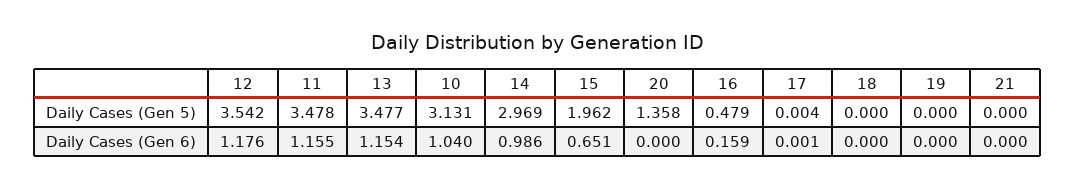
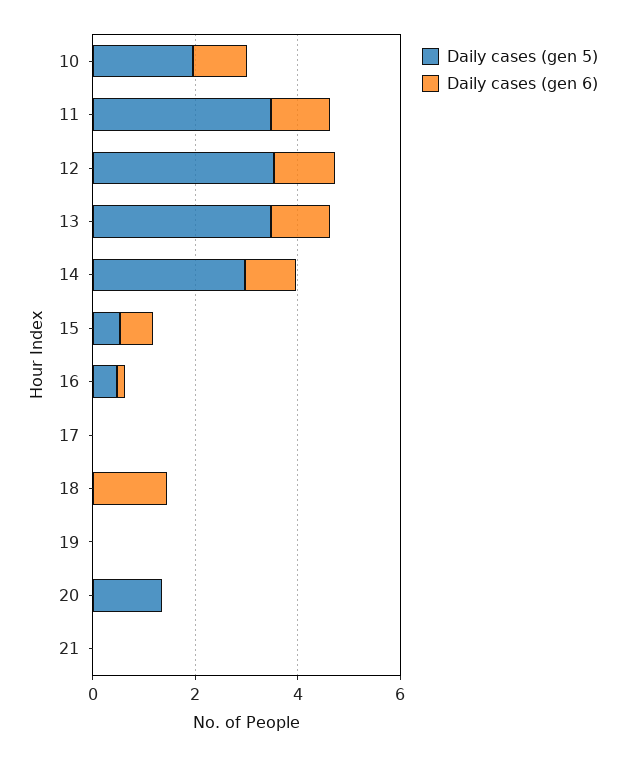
Daily Cases (Gen 5), 10: 3.131 -> 2
Daily Cases (Gen 5), 15: 1.962 -> 0.5
Daily Cases (Gen 6), 18: 0 -> 1.5

